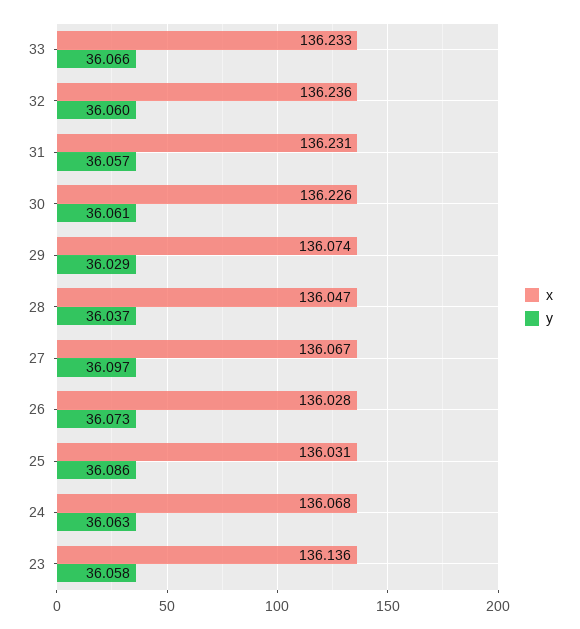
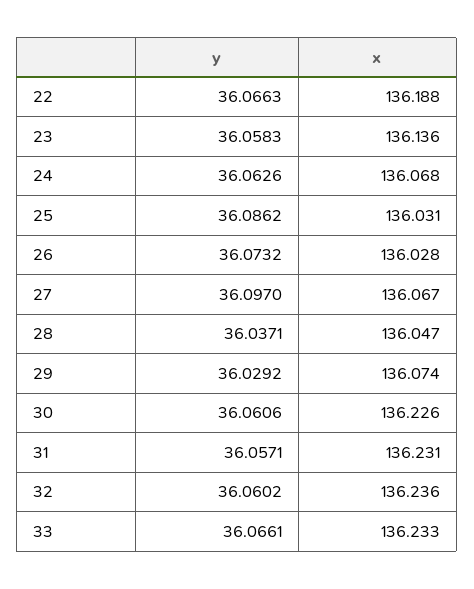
y, 22: none -> 36.0663
x, 22: none -> 136.188

